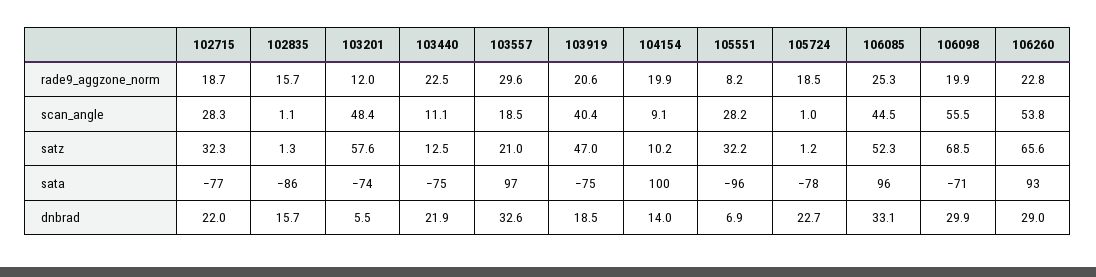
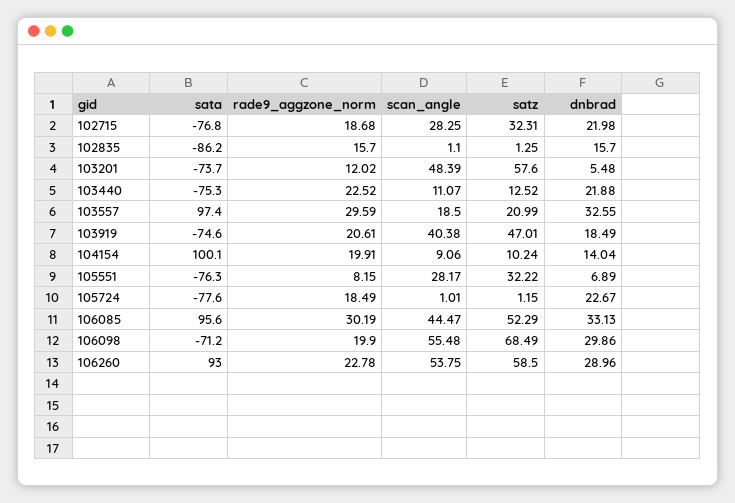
106085, rade9_aggzone_norm: 25.3 -> 30.19
106260, satz: 65.6 -> 58.5
105551, sata: -96 -> -76.3

